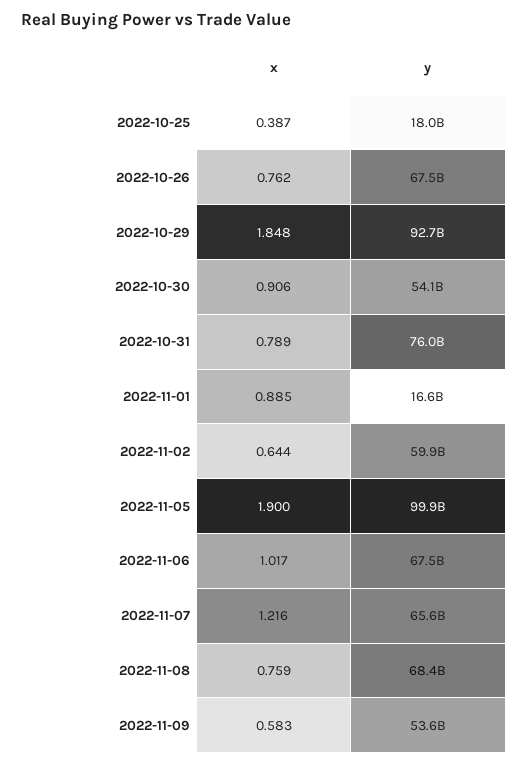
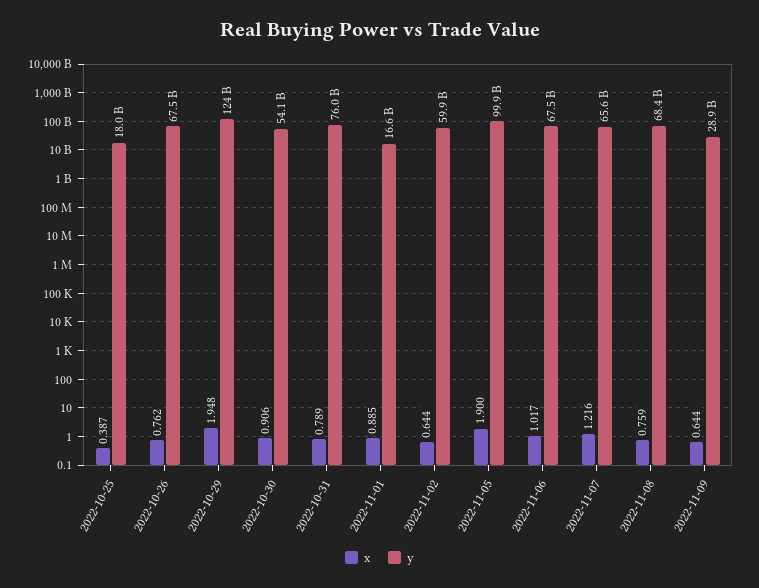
x, 2022-10-29: 1.848 -> 1.948
y, 2022-10-29: 92700000000 -> 124000000000
x, 2022-11-09: 0.583 -> 0.644
y, 2022-11-09: 53600000000 -> 28900000000

